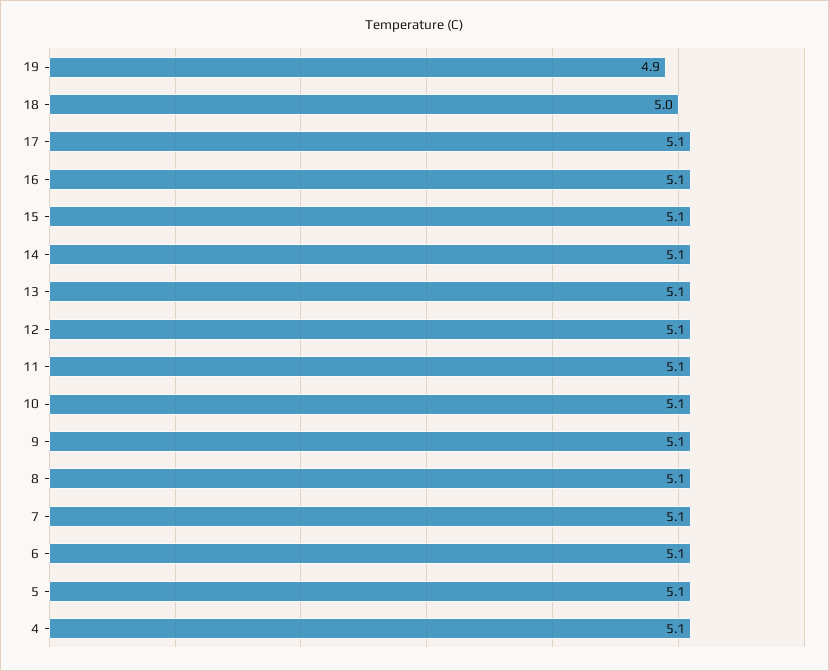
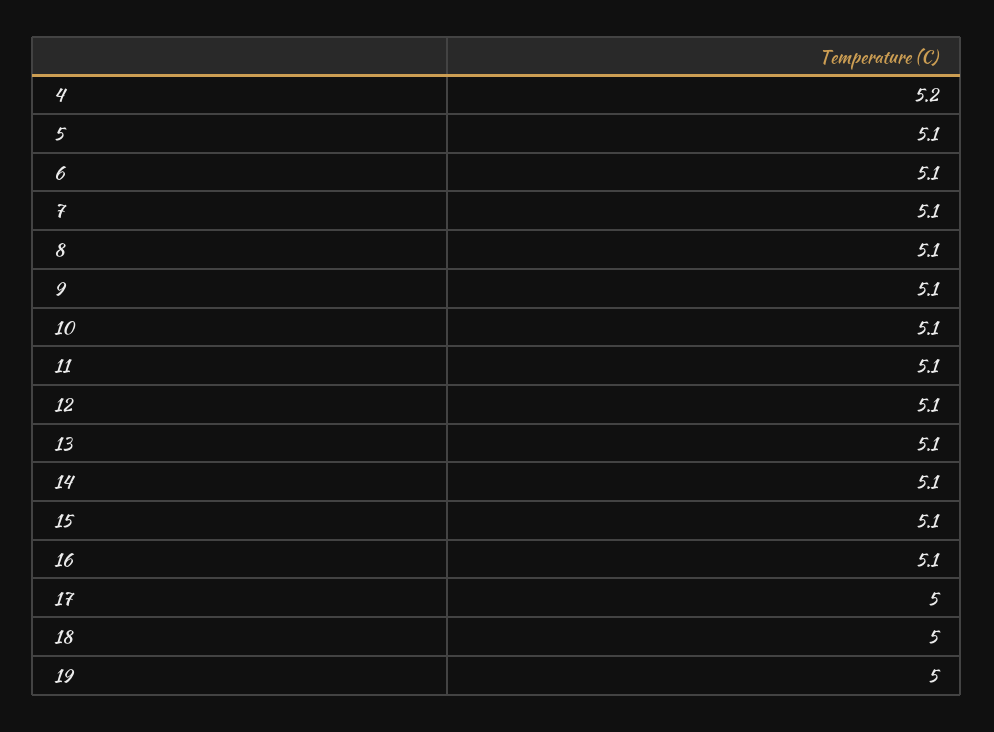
19: 4.9 -> 5
17: 5.1 -> 5
4: 5.1 -> 5.2

